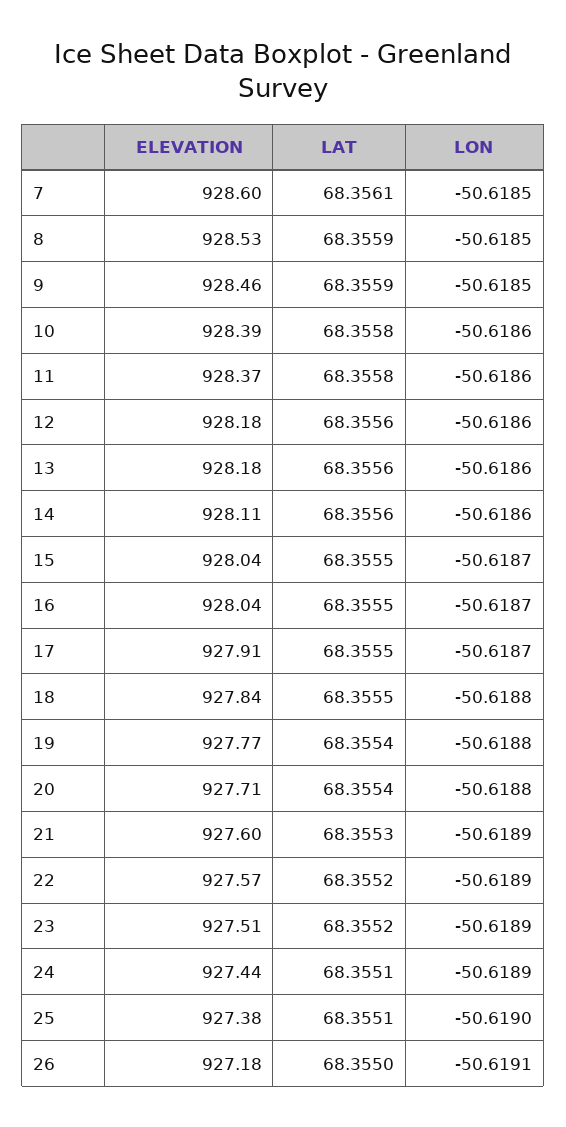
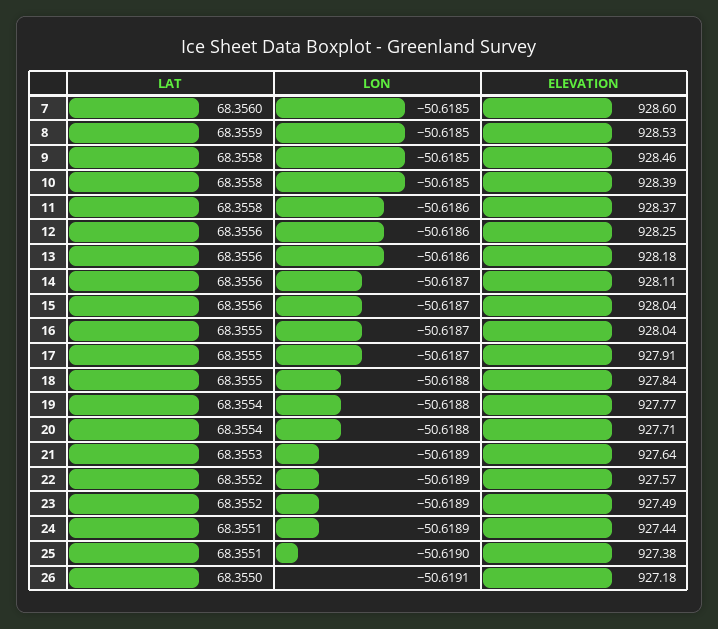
LAT, 7: 68.3561 -> 68.356
LAT, 9: 68.3559 -> 68.3558
LON, 10: -50.6186 -> -50.6185
ELEVATION, 12: 928.18 -> 928.25
LON, 14: -50.6186 -> -50.6187
LAT, 15: 68.3555 -> 68.3556
ELEVATION, 21: 927.6 -> 927.64
ELEVATION, 23: 927.51 -> 927.49

